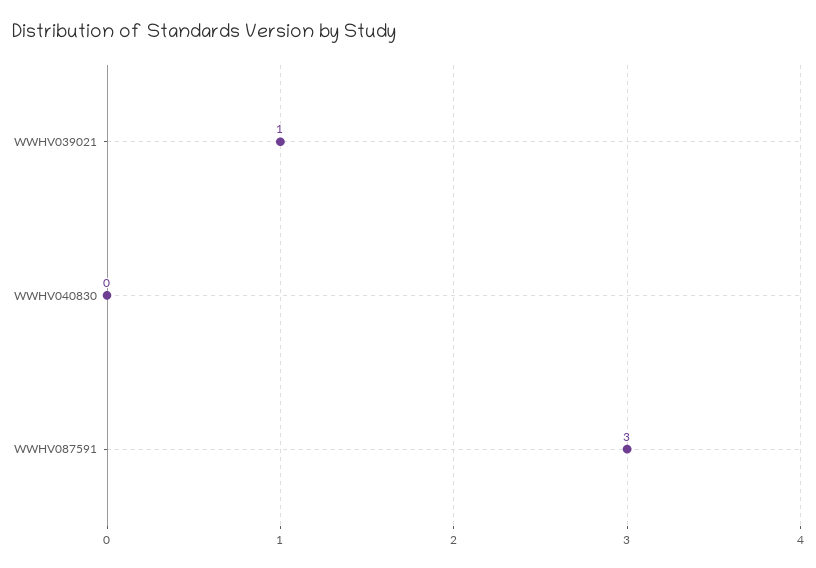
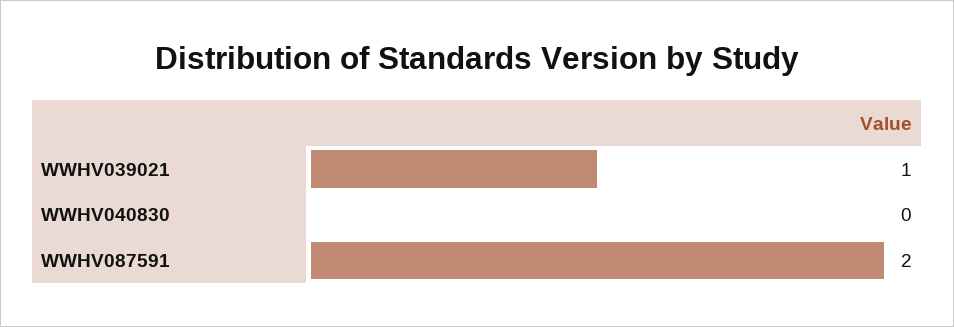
WWHV087591: 3 -> 2

